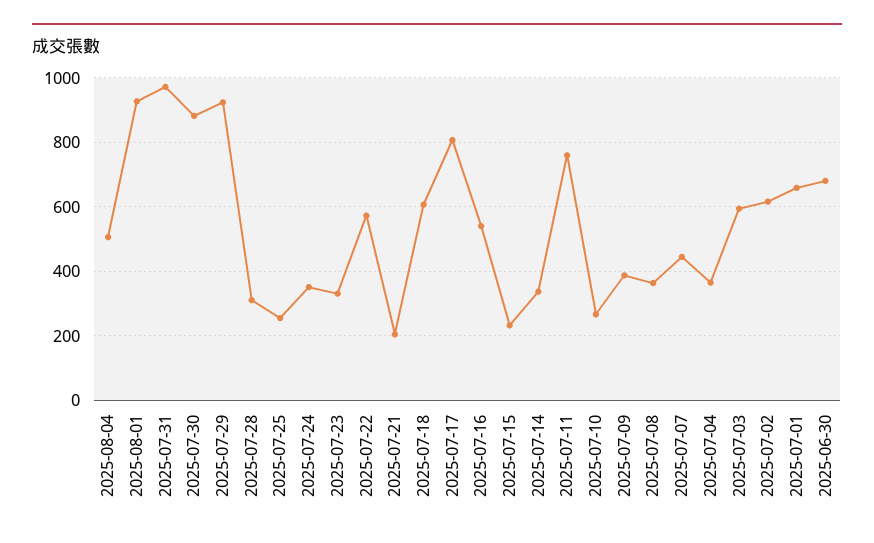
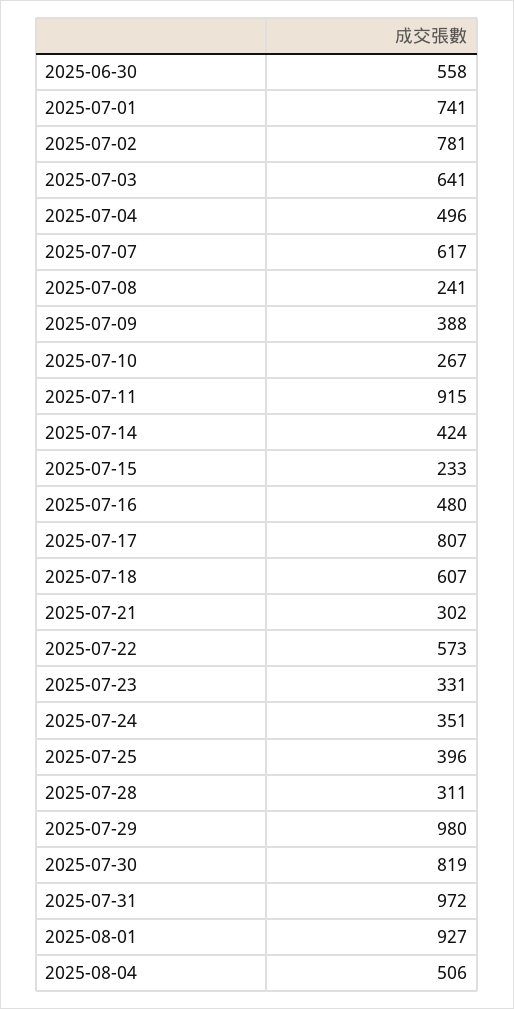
2025-07-30: 880 -> 819
2025-07-29: 920 -> 980
2025-07-25: 260 -> 396
2025-07-21: 200 -> 302
2025-07-16: 540 -> 480
2025-07-14: 340 -> 424
2025-07-11: 760 -> 915
2025-07-08: 360 -> 241
2025-07-07: 440 -> 617
2025-07-04: 360 -> 496
2025-07-03: 600 -> 641
2025-07-02: 620 -> 781
2025-07-01: 660 -> 741
2025-06-30: 680 -> 558

